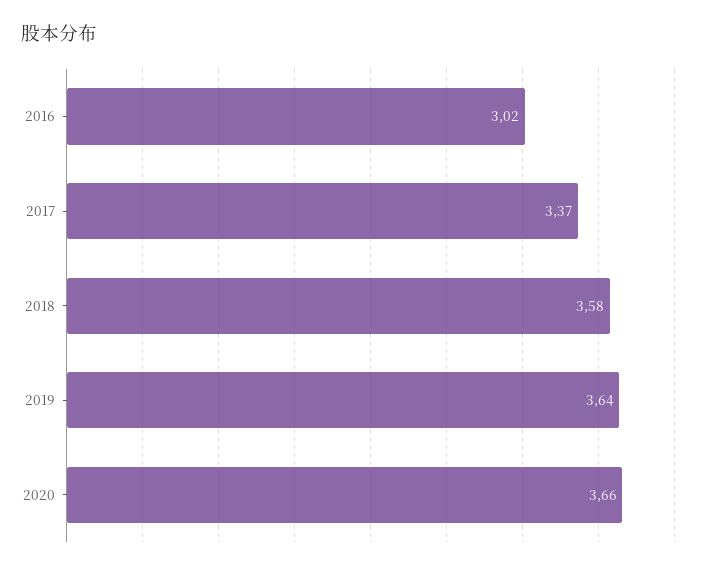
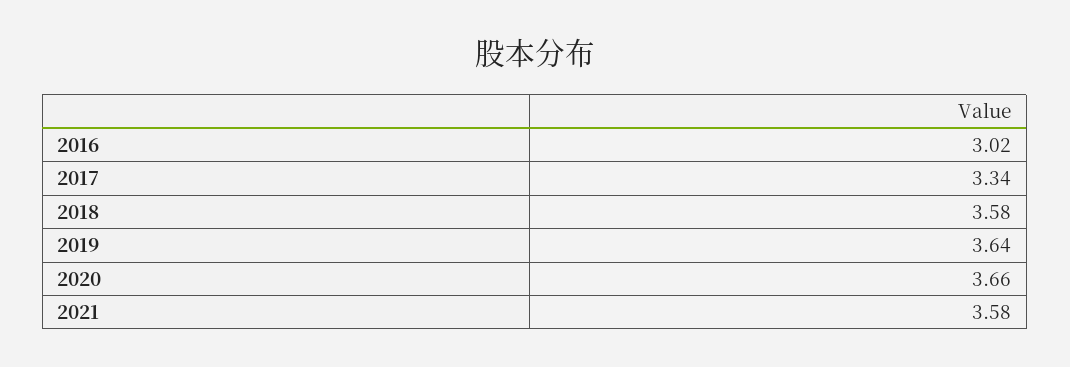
2017: 3.37 -> 3.34
2021: none -> 3.58

